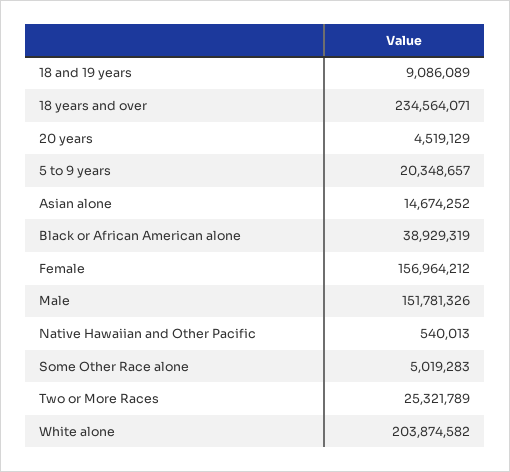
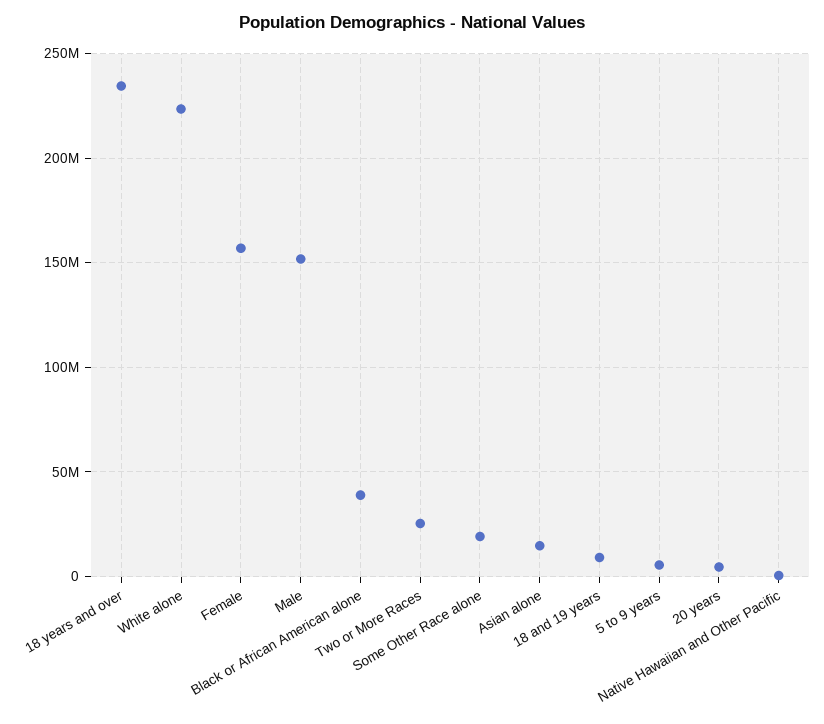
5 to 9 years: 20348657 -> 5000000
Some Other Race alone: 5019283 -> 20000000
White alone: 203874582 -> 225000000

